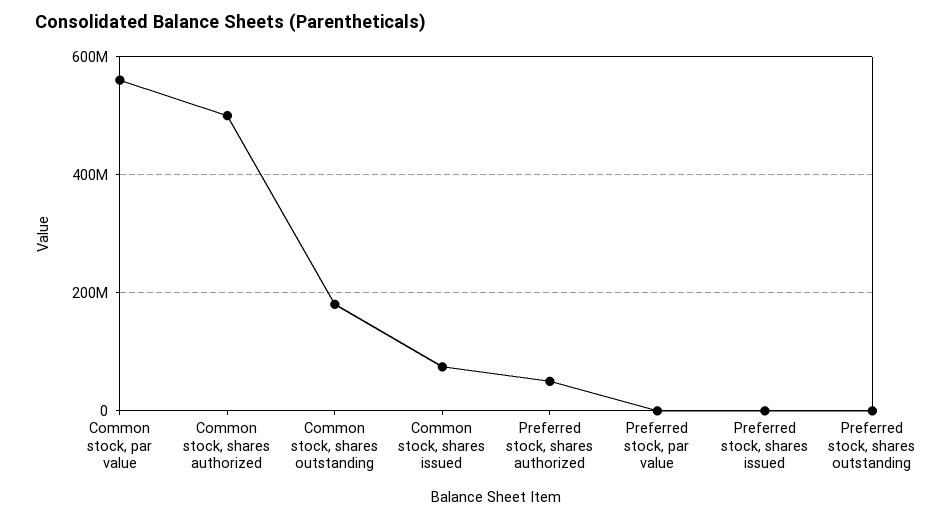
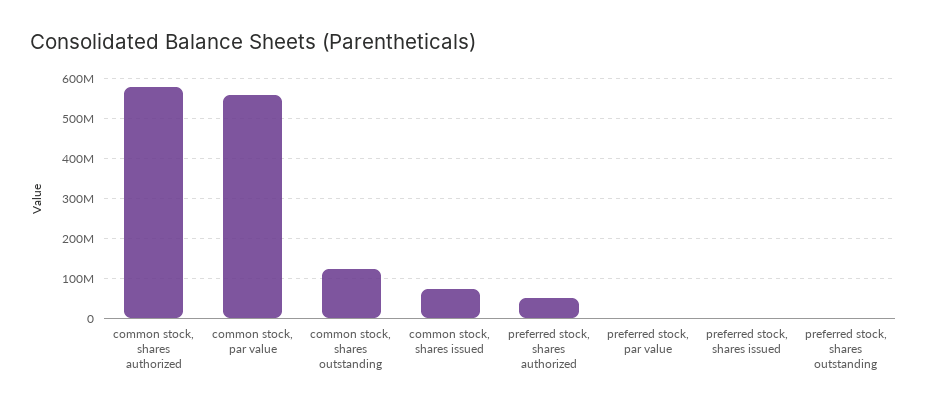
Common stock, shares authorized: 500000000 -> 580000000
Common stock, shares outstanding: 180000000 -> 120000000

